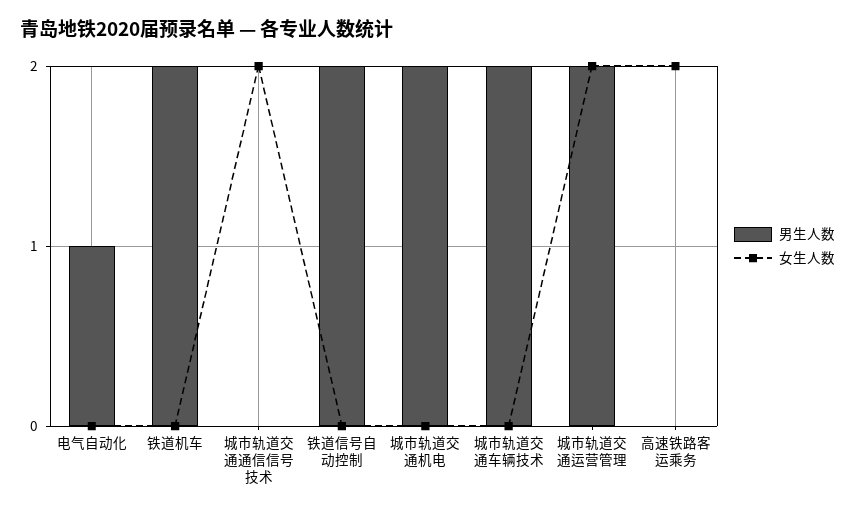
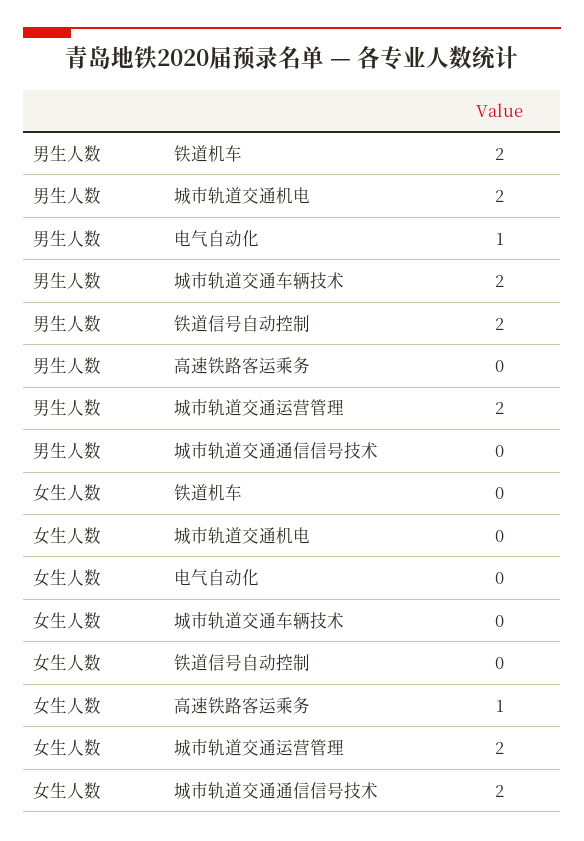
女生人数, 高速铁路客运乘务: 2 -> 1

